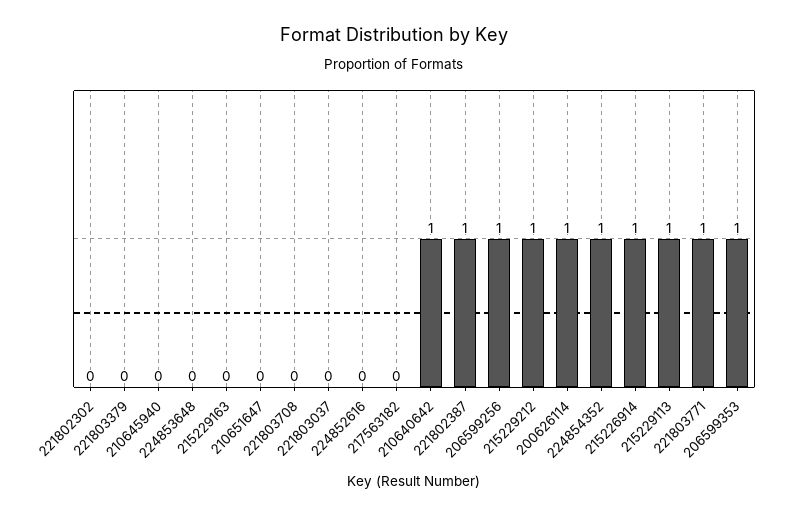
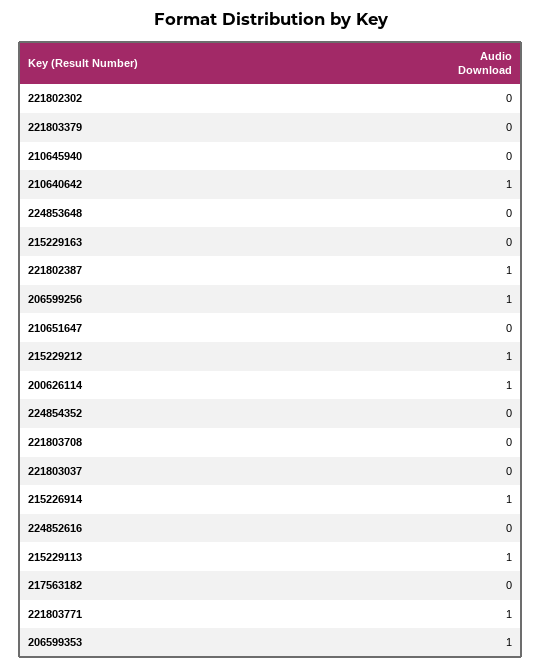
224854352: 1 -> 0

